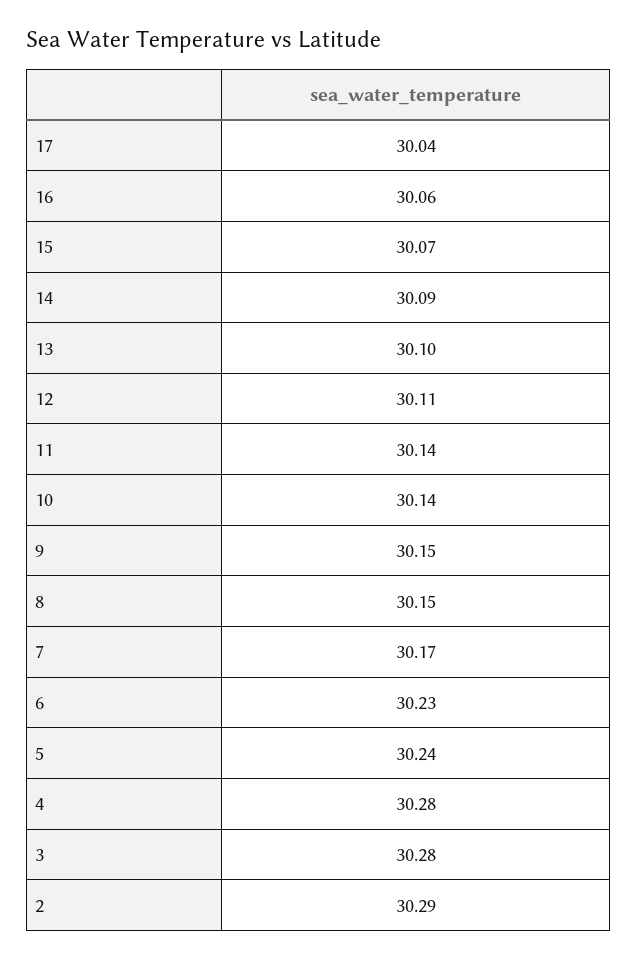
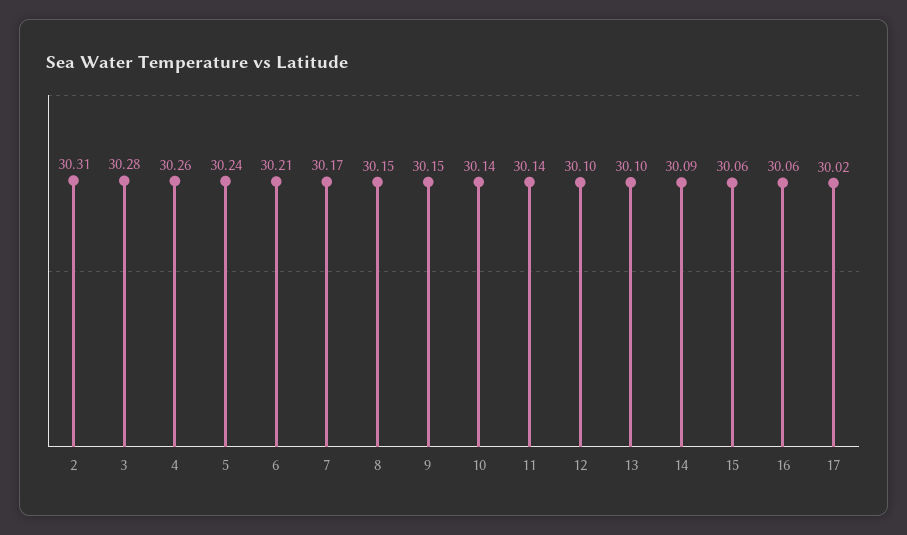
17: 30.04 -> 30.02
15: 30.07 -> 30.06
12: 30.11 -> 30.1
6: 30.23 -> 30.21
4: 30.28 -> 30.26
2: 30.29 -> 30.31

